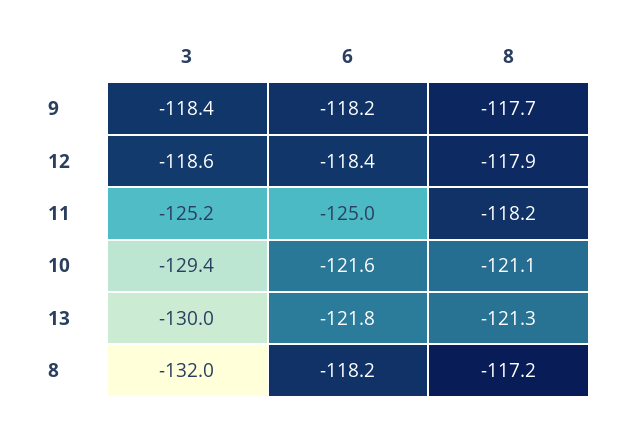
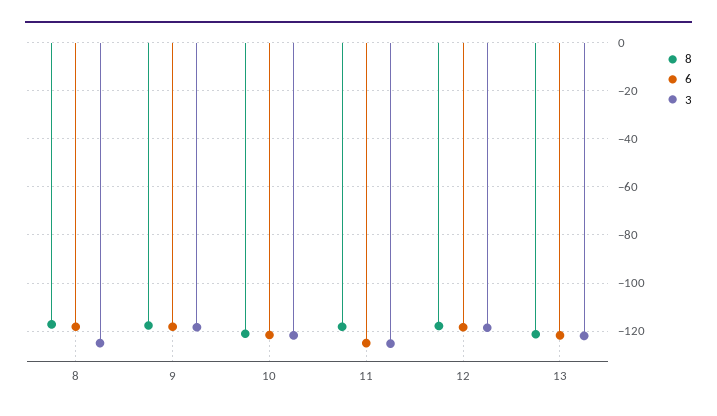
3, 10: -129.4 -> -122.5
3, 13: -130 -> -122.5
3, 8: -132 -> -125

